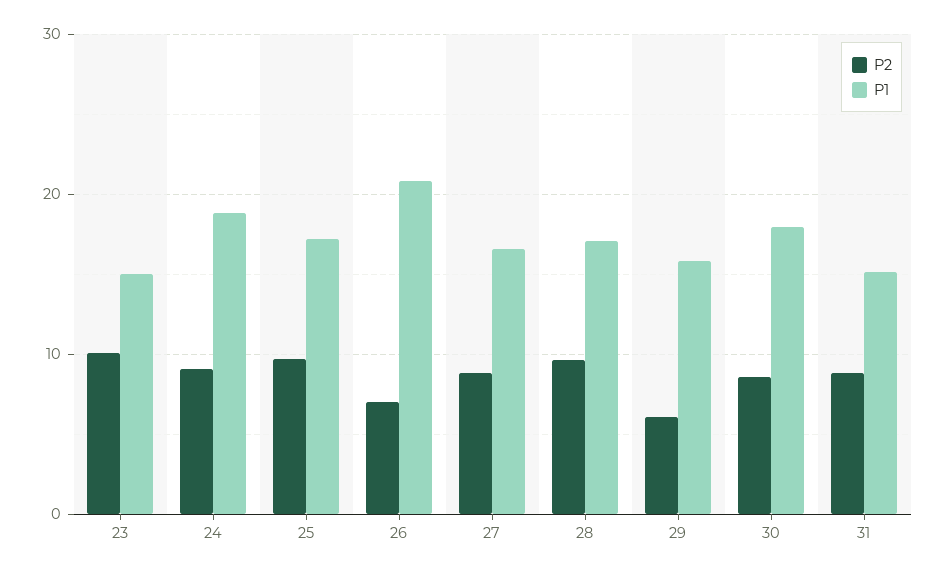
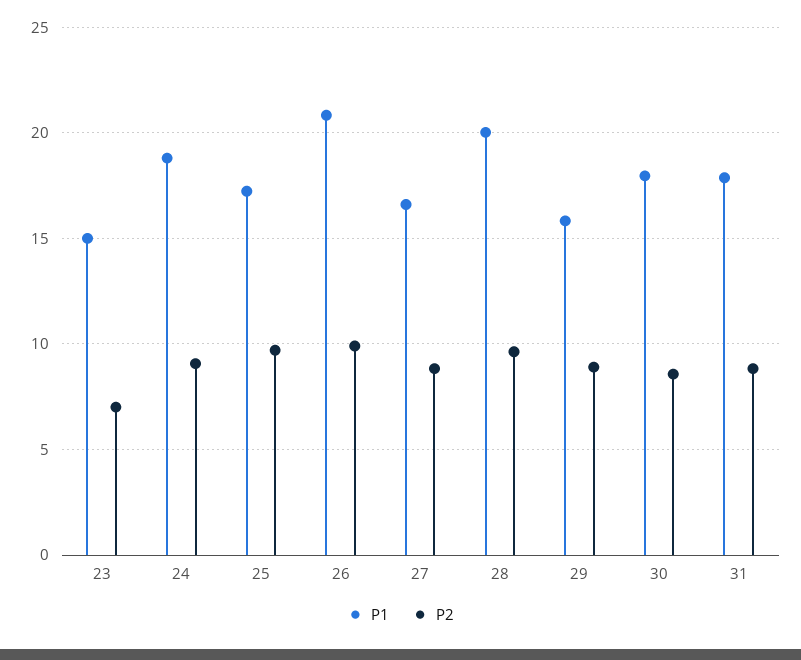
P2, 23: 10 -> 7
P2, 26: 7 -> 10
P1, 28: 17 -> 20
P2, 29: 6 -> 9
P1, 31: 15 -> 18

